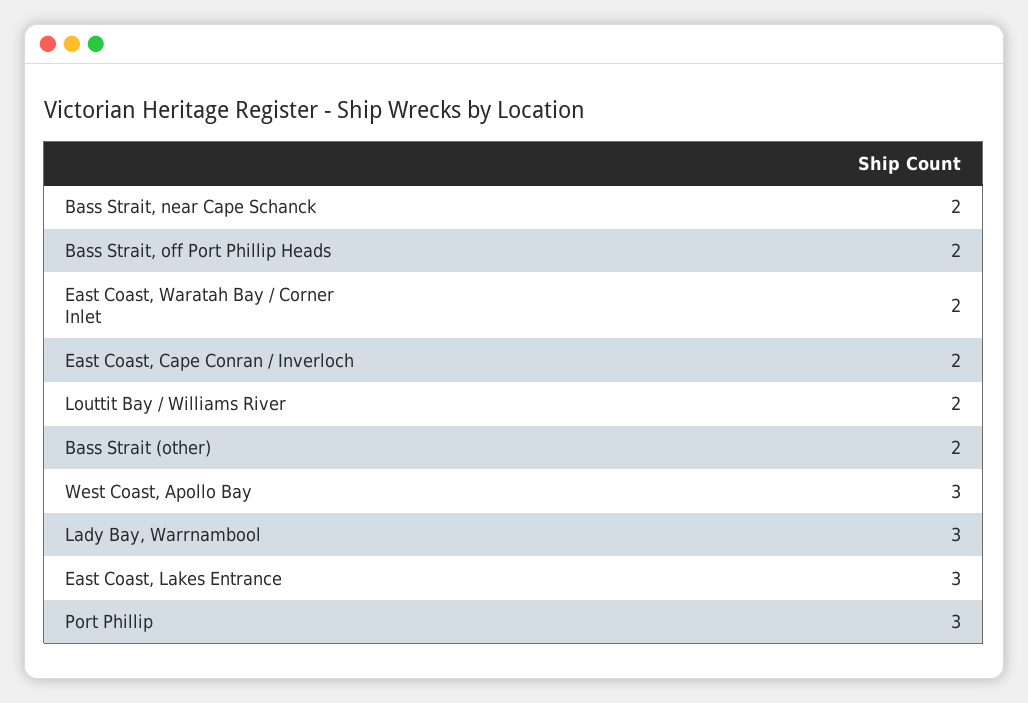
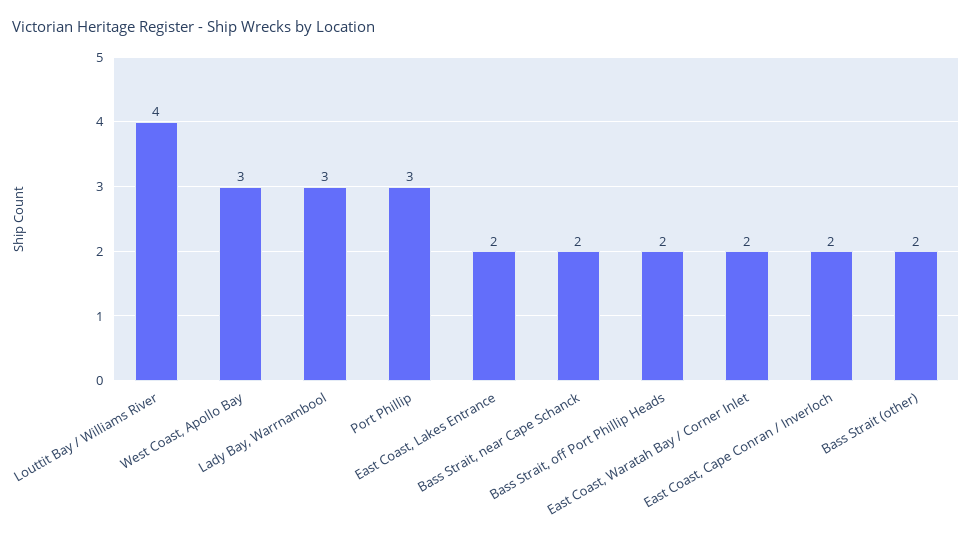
Louttit Bay / Williams River: 2 -> 4
East Coast, Lakes Entrance: 3 -> 2

